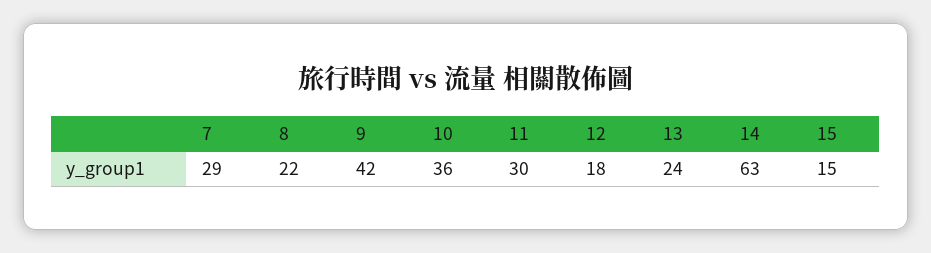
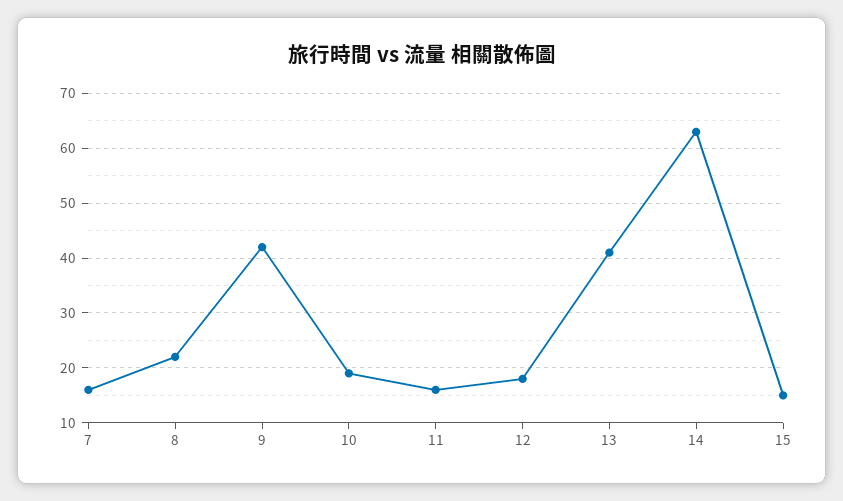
7: 29 -> 15
10: 36 -> 20
11: 30 -> 15
13: 24 -> 40

